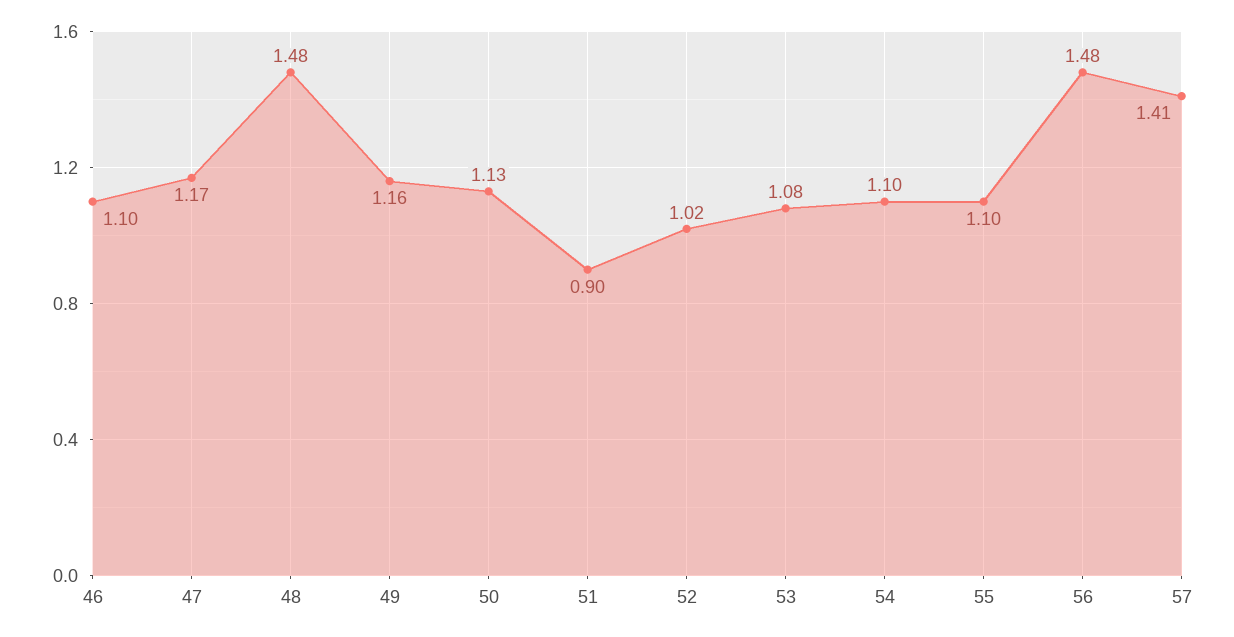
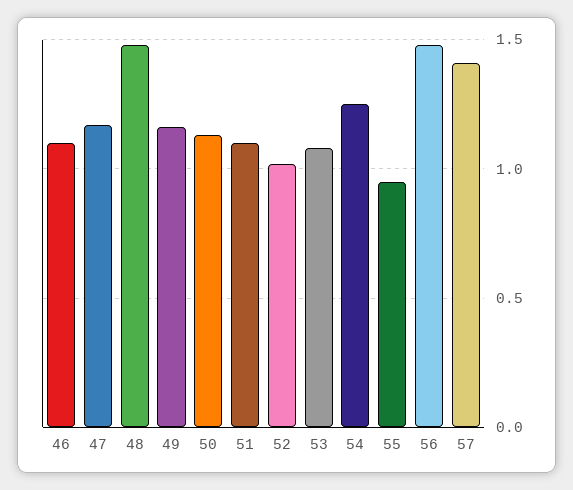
51: 0.9 -> 1.1
54: 1.1 -> 1.25
55: 1.1 -> 0.95

